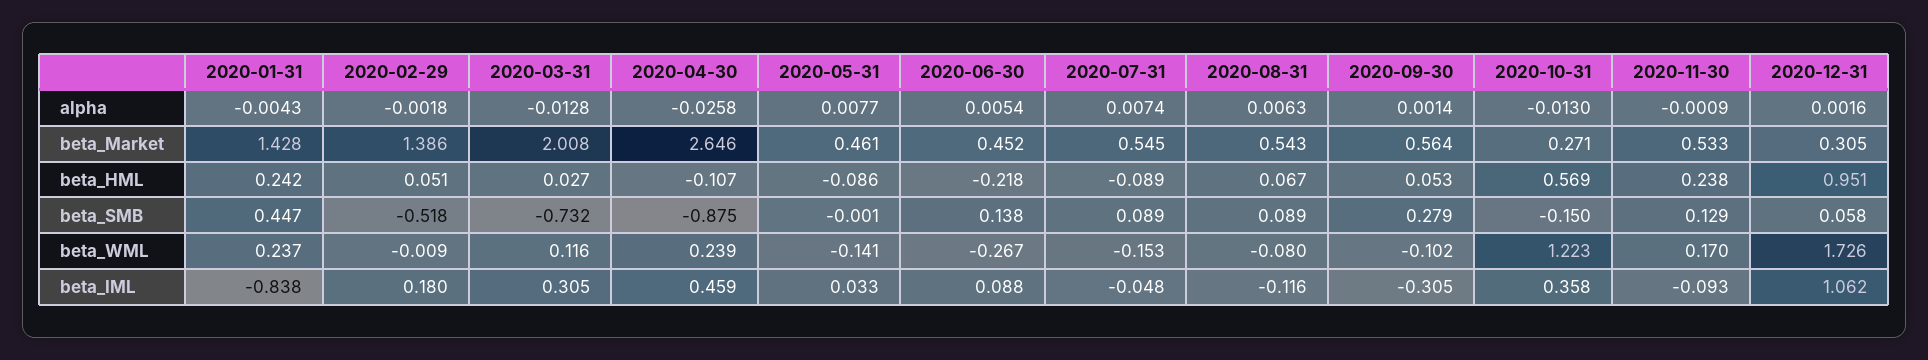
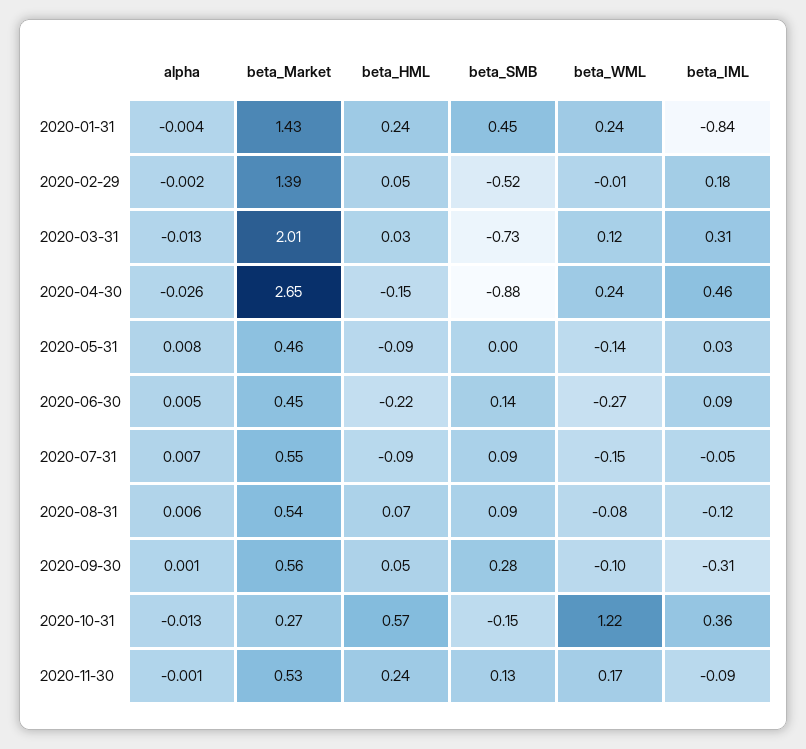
2020-12-31, alpha: 0.0016 -> none
2020-12-31, beta_Market: 0.305 -> none
2020-04-30, beta_HML: -0.107 -> -0.15
2020-12-31, beta_HML: 0.951 -> none
2020-12-31, beta_SMB: 0.058 -> none
2020-12-31, beta_WML: 1.726 -> none
2020-12-31, beta_IML: 1.062 -> none

